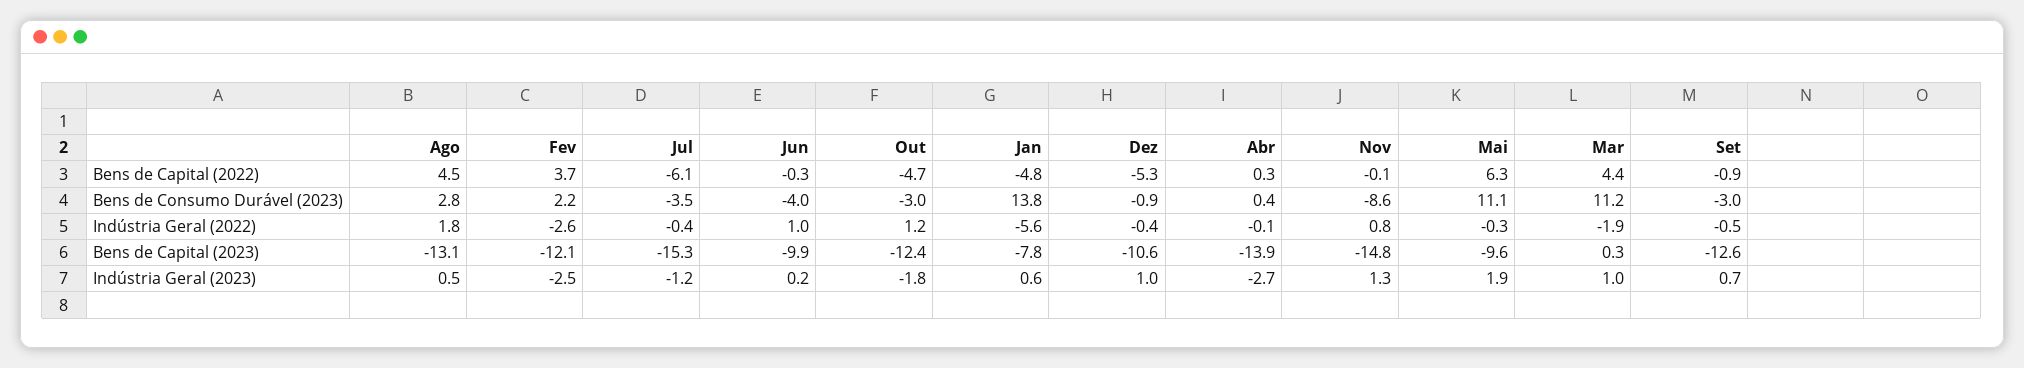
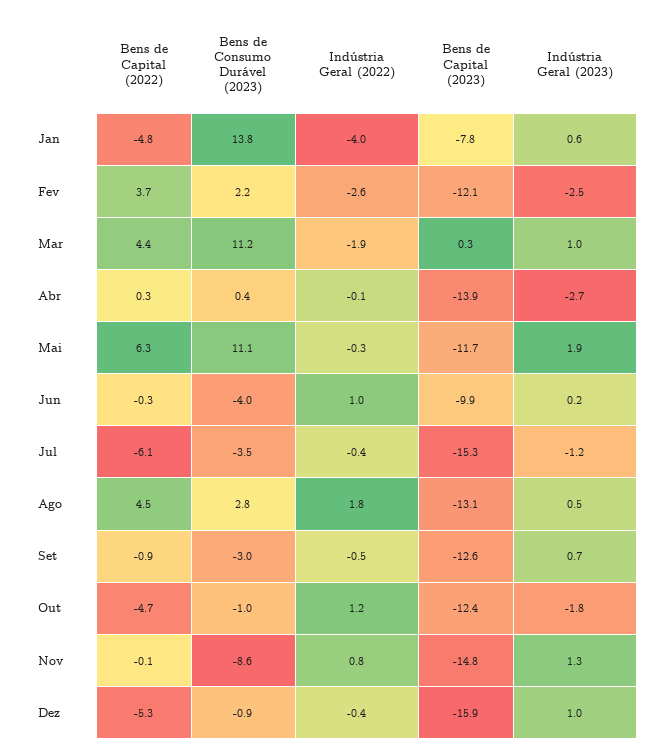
Out, Bens de Consumo Durável (2023): -3 -> -1
Jan, Indústria Geral (2022): -5.6 -> -4
Dez, Bens de Capital (2023): -10.6 -> -15.9
Mai, Bens de Capital (2023): -9.6 -> -11.7

